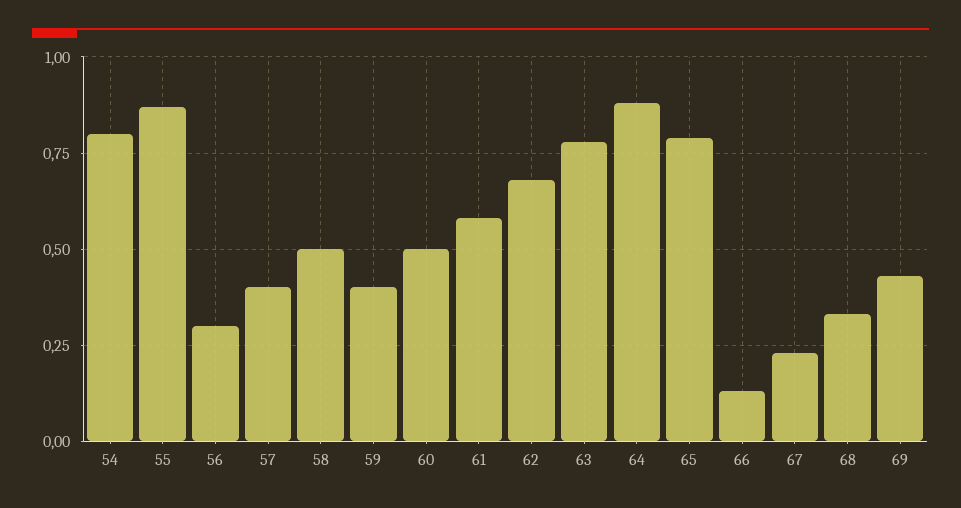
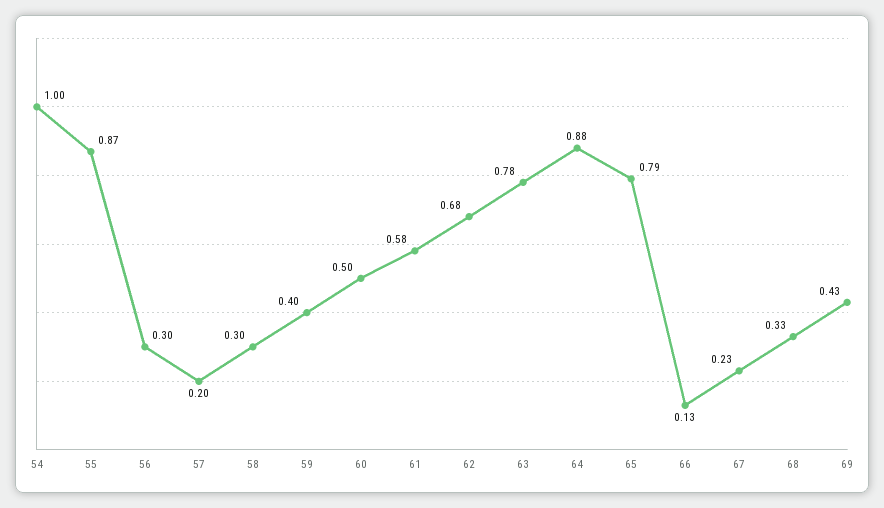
54: 0.8 -> 1
57: 0.4 -> 0.2
58: 0.5 -> 0.3

